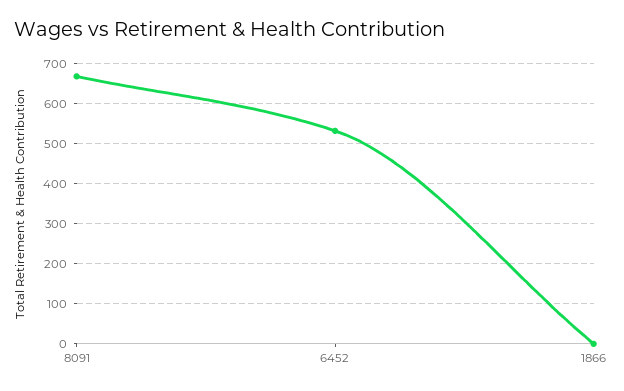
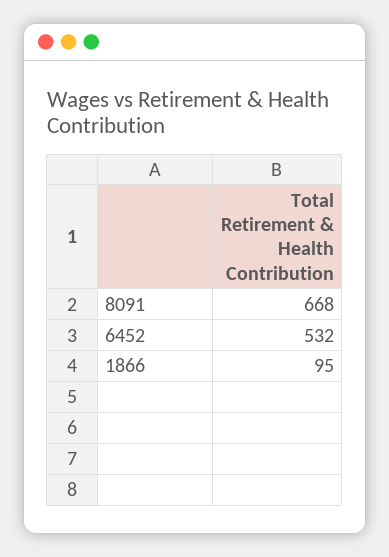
1866: 0 -> 95

